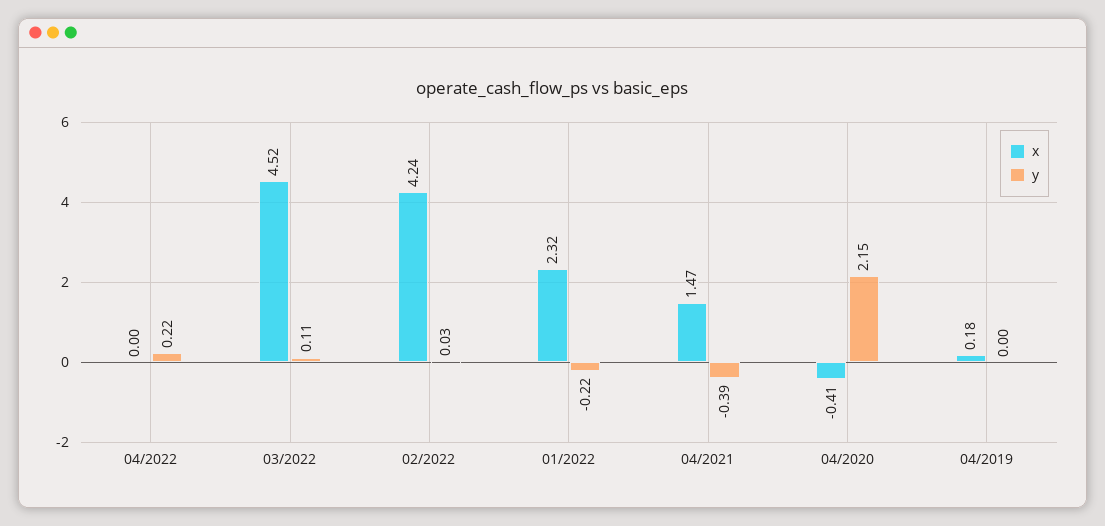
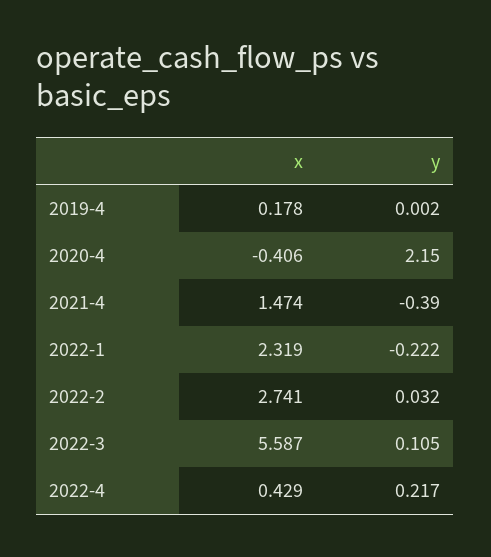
x, 04/2022: 0 -> 0.429
x, 03/2022: 4.52 -> 5.587
x, 02/2022: 4.24 -> 2.741

